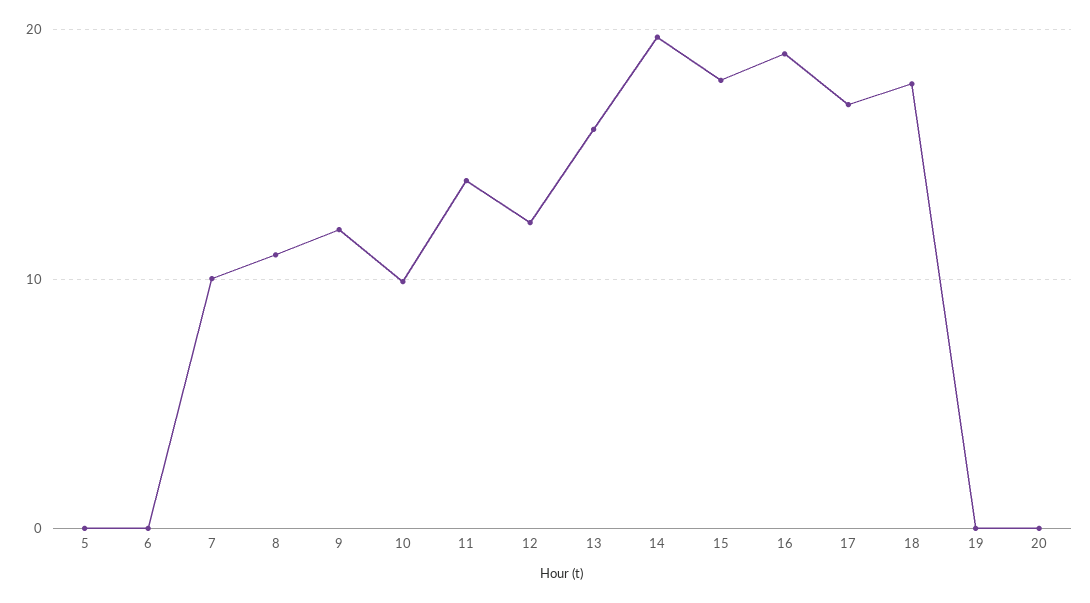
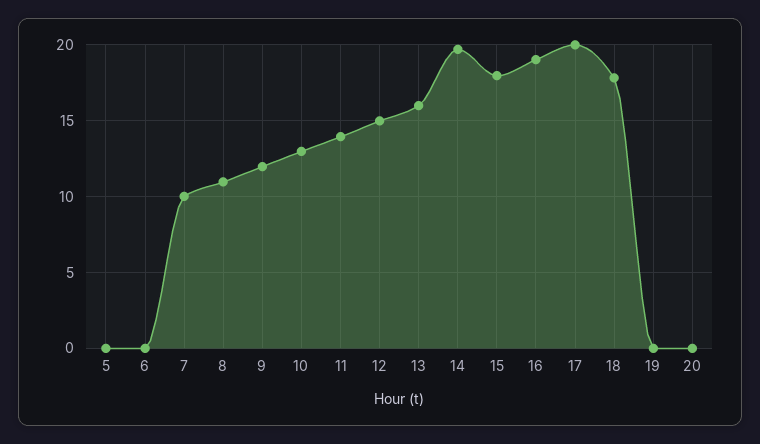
10: 10 -> 13
12: 12 -> 15
17: 17 -> 20

